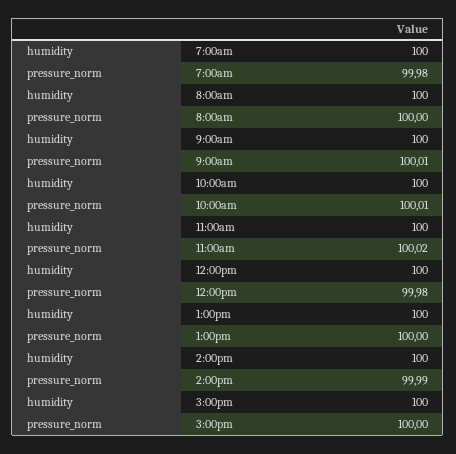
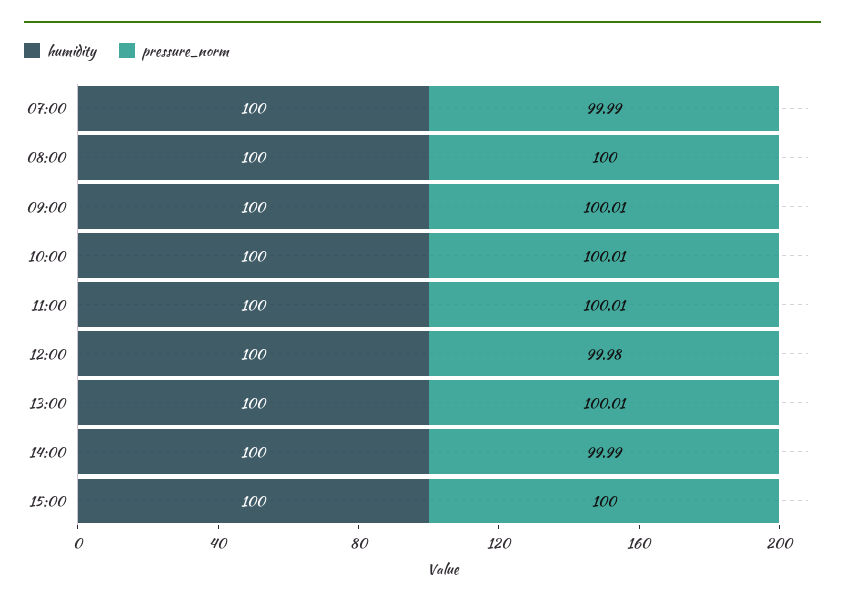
pressure_norm, 7:00am: 99.98 -> 99.99
pressure_norm, 11:00am: 100.02 -> 100.01
pressure_norm, 1:00pm: 100 -> 100.01

